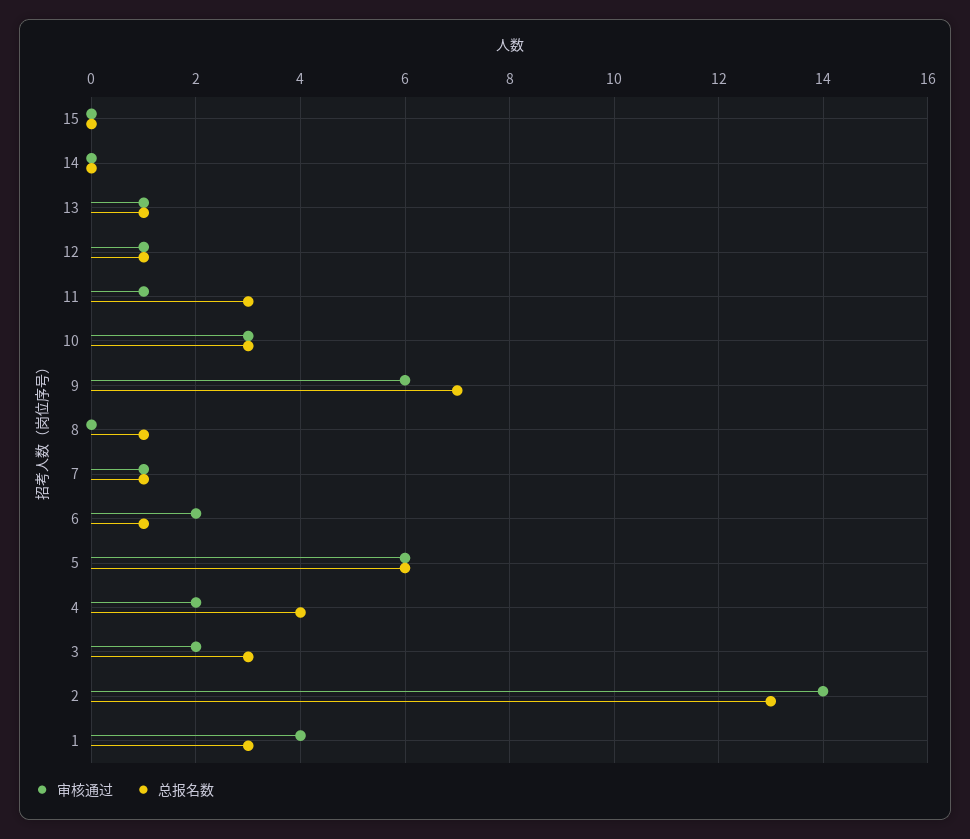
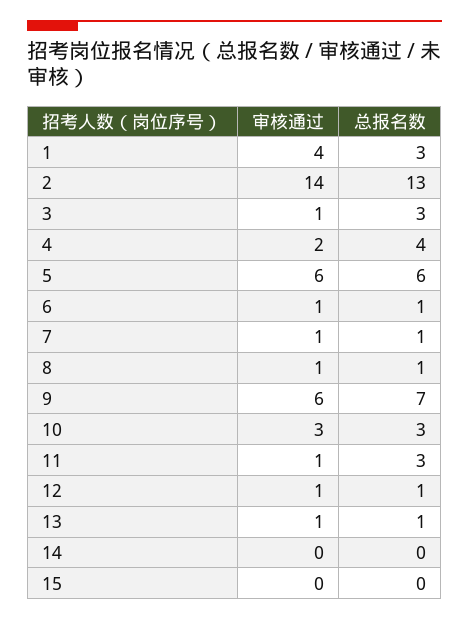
审核通过, 8: 0 -> 1
审核通过, 6: 2 -> 1
审核通过, 3: 2 -> 1

